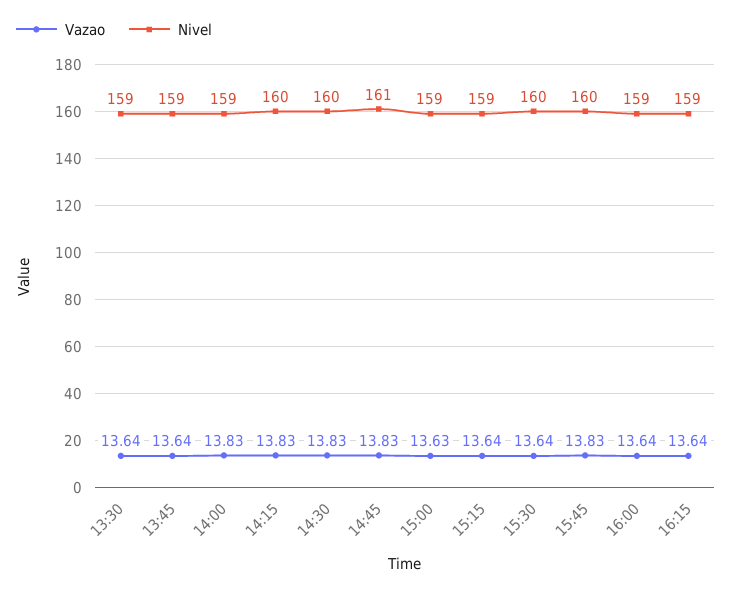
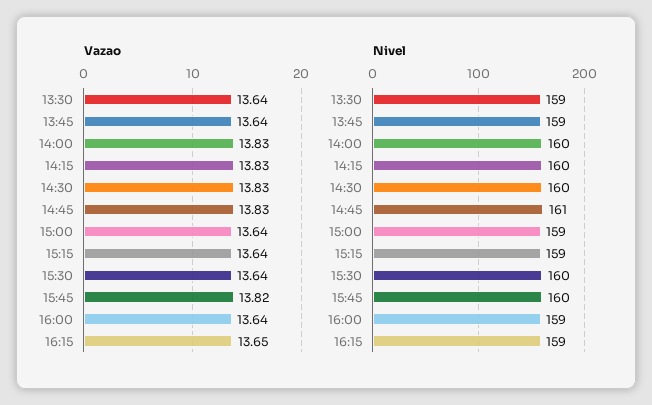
Nivel, 14:00: 159 -> 160
Vazao, 15:00: 13.63 -> 13.64
Vazao, 15:45: 13.83 -> 13.82
Vazao, 16:15: 13.64 -> 13.65

